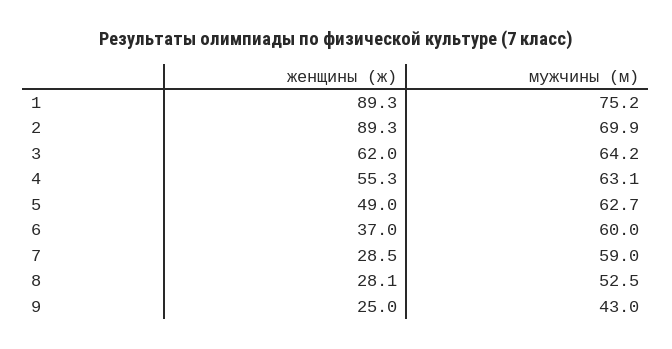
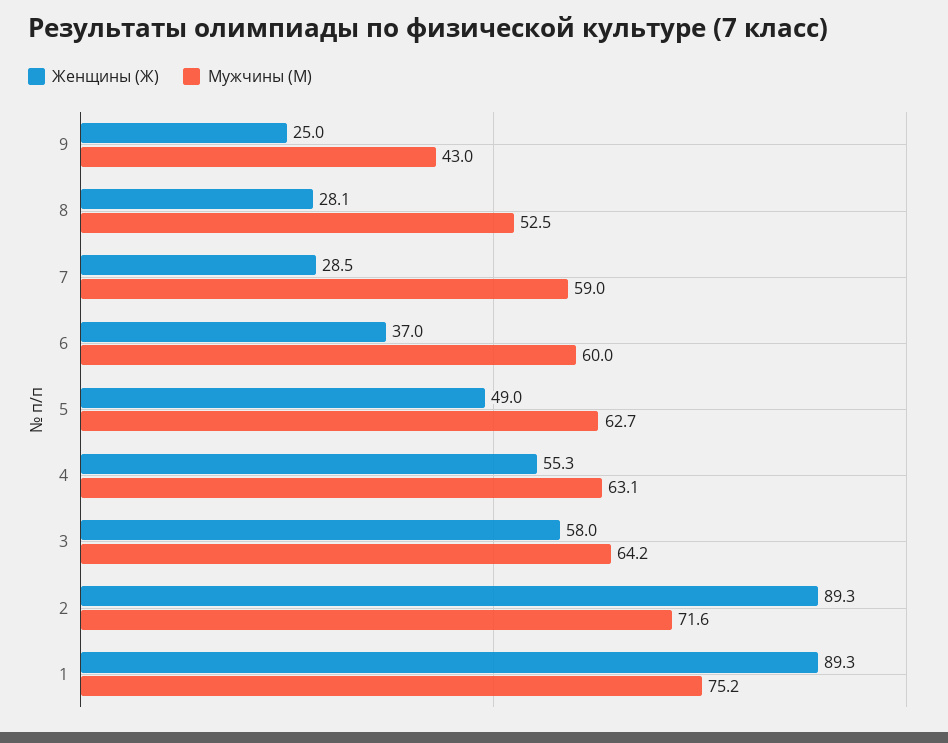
мужчины (м), 2: 69.9 -> 71.6
женщины (ж), 3: 62 -> 58

